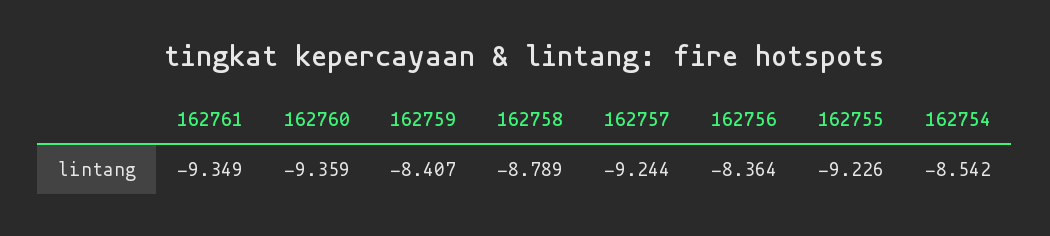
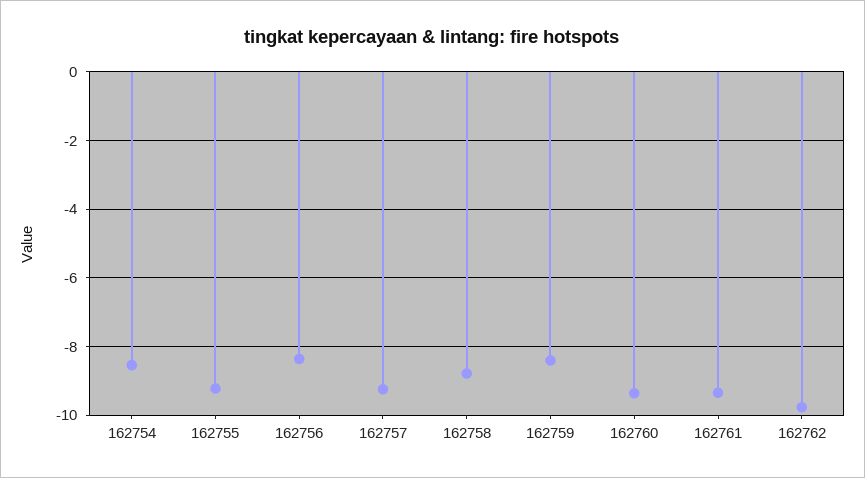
162762: none -> -9.8

